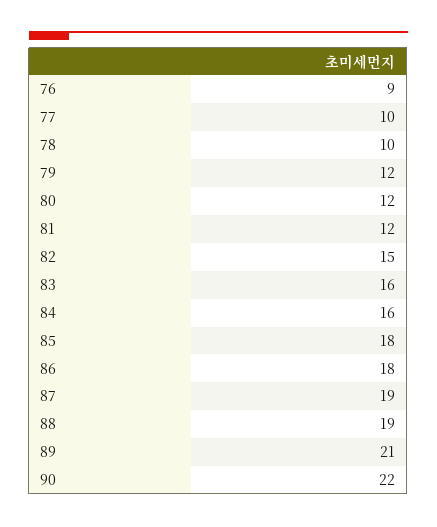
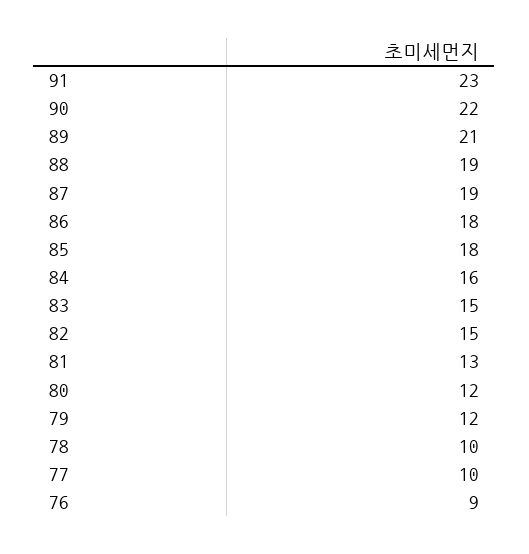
81: 12 -> 13
83: 16 -> 15
91: none -> 23

